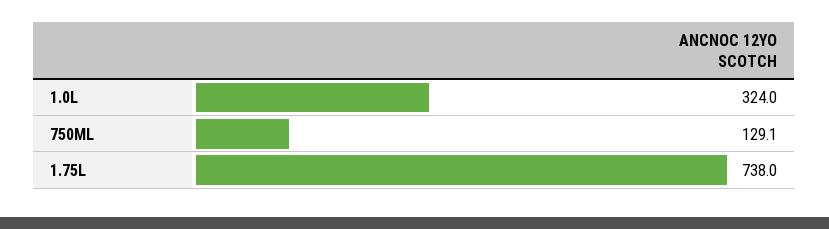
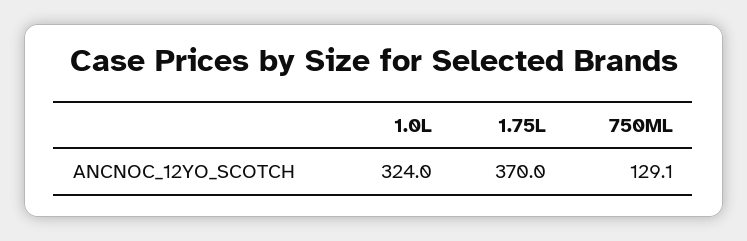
1.75L: 738 -> 370

